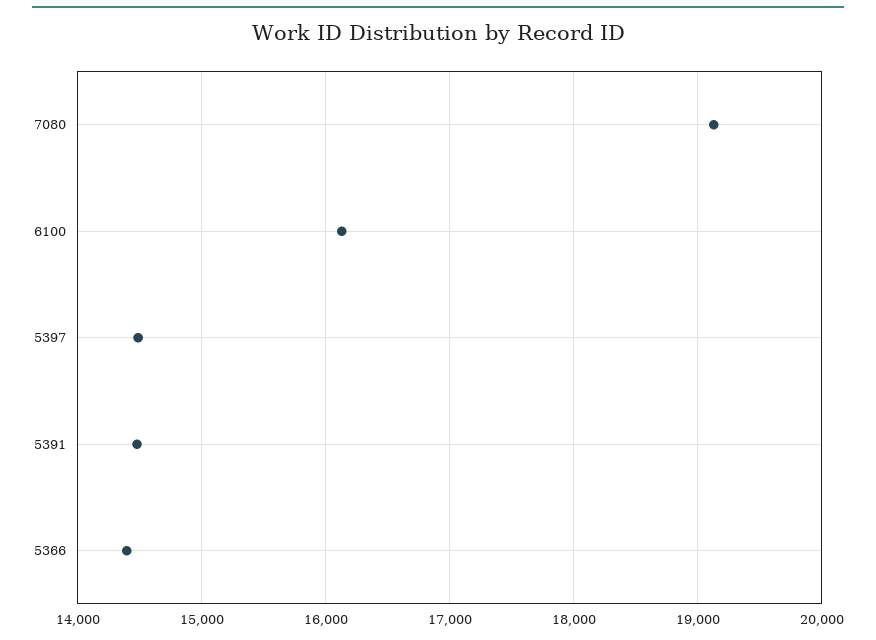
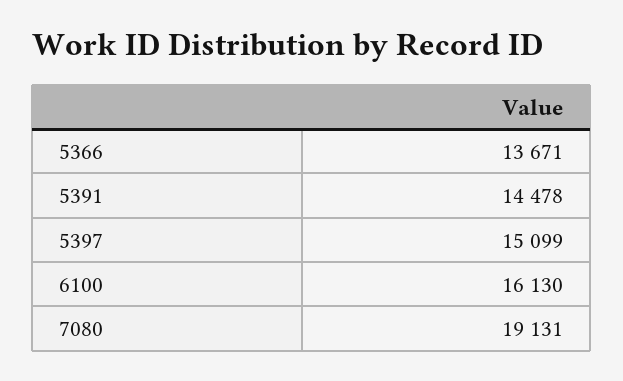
5397: 14500 -> 15099
5366: 14400 -> 13671

